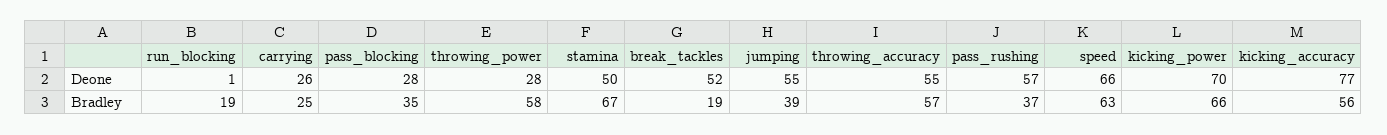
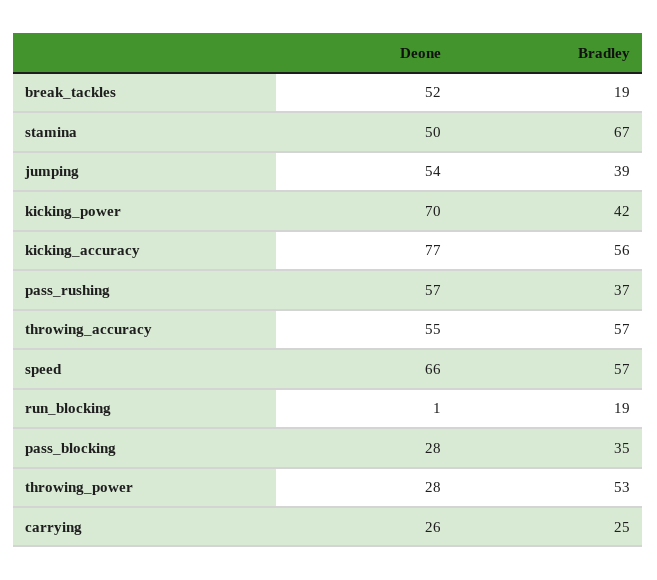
jumping, Deone: 55 -> 54
throwing_power, Bradley: 58 -> 53
speed, Bradley: 63 -> 57
kicking_power, Bradley: 66 -> 42

